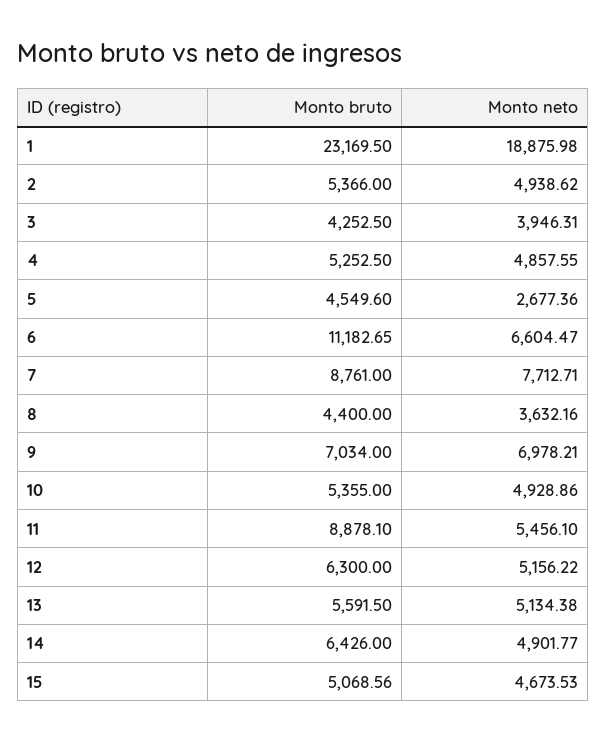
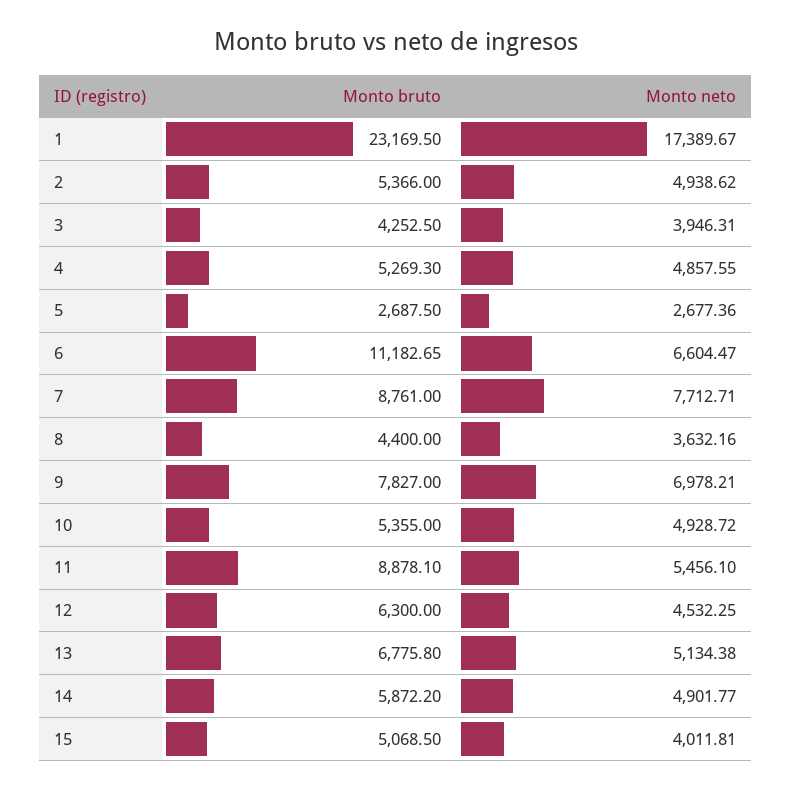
Monto neto, 1: 18875.98 -> 17389.67
Monto bruto, 4: 5252.5 -> 5269.3
Monto bruto, 5: 4549.6 -> 2687.5
Monto bruto, 9: 7034 -> 7827
Monto neto, 10: 4928.86 -> 4928.72
Monto neto, 12: 5156.22 -> 4532.25
Monto bruto, 13: 5591.5 -> 6775.8
Monto bruto, 14: 6426 -> 5872.2
Monto bruto, 15: 5068.56 -> 5068.5
Monto neto, 15: 4673.53 -> 4011.81

